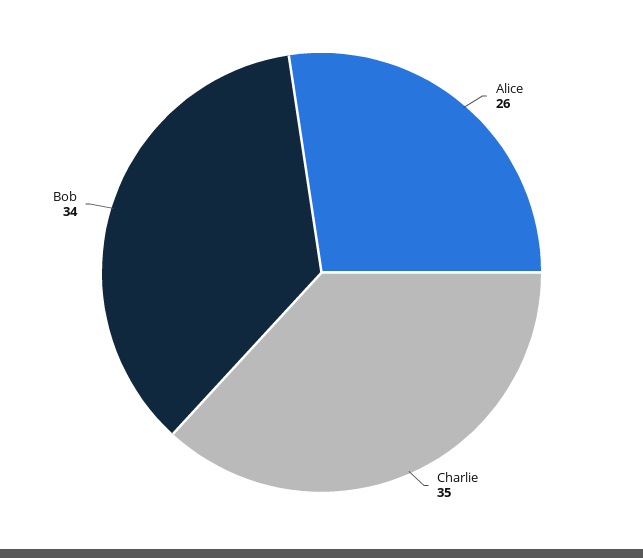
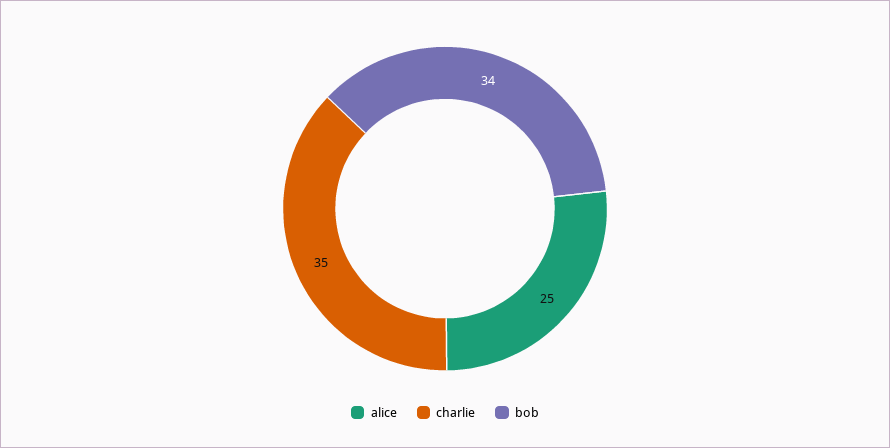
Alice: 26 -> 25

